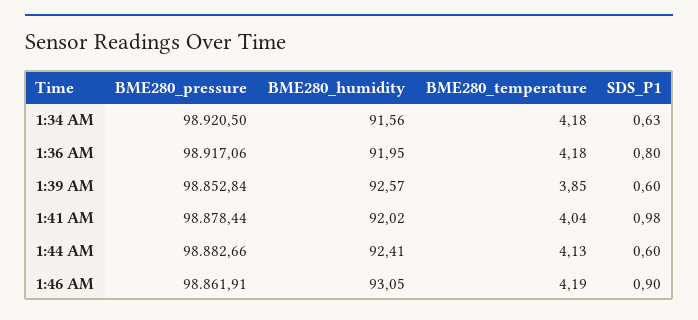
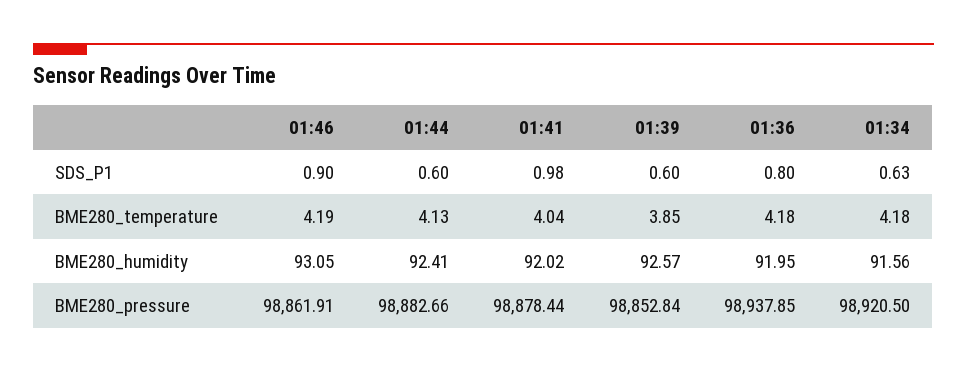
BME280_pressure, 1:36 AM: 98917.06 -> 98937.85

